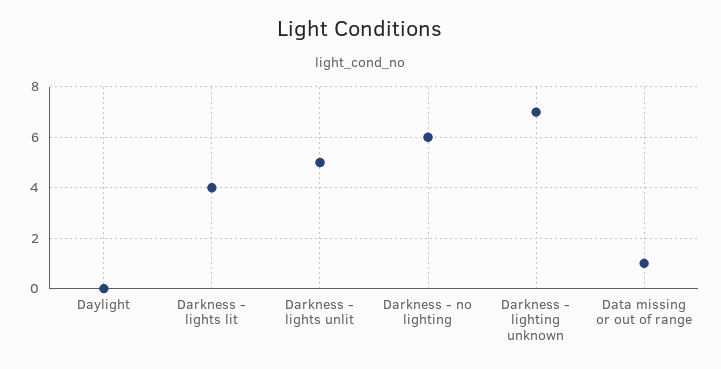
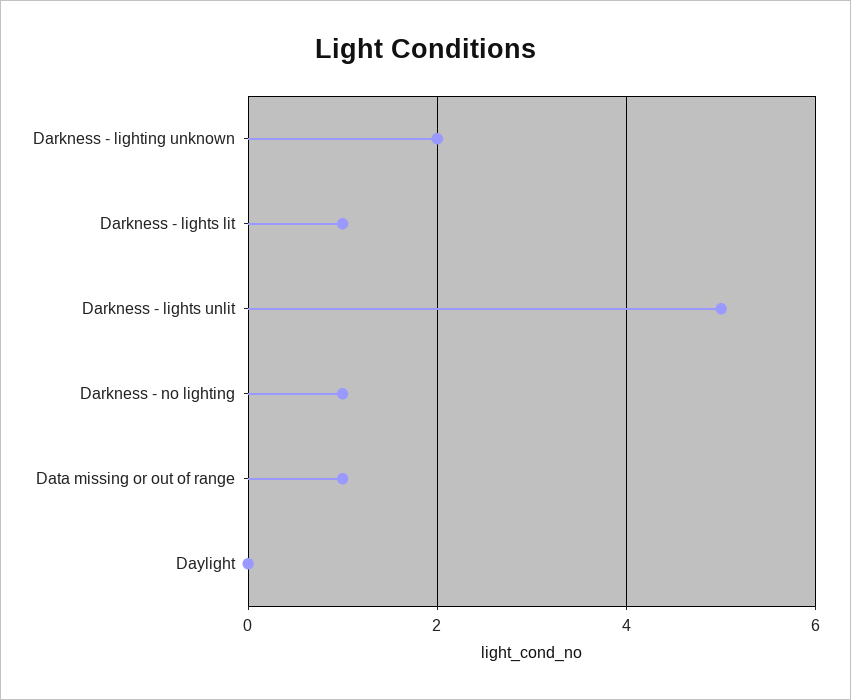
Darkness - lights lit: 4 -> 1
Darkness - no lighting: 6 -> 1
Darkness - lighting unknown: 7 -> 2

